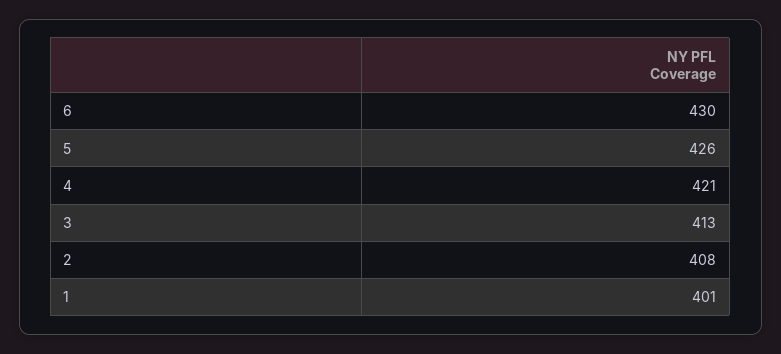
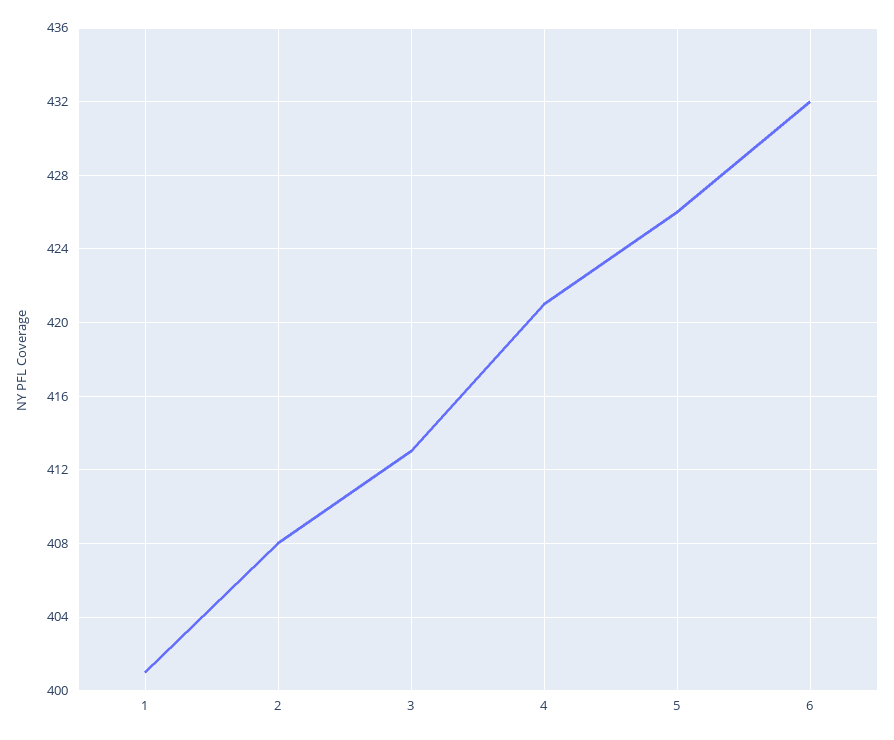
6: 430 -> 432

